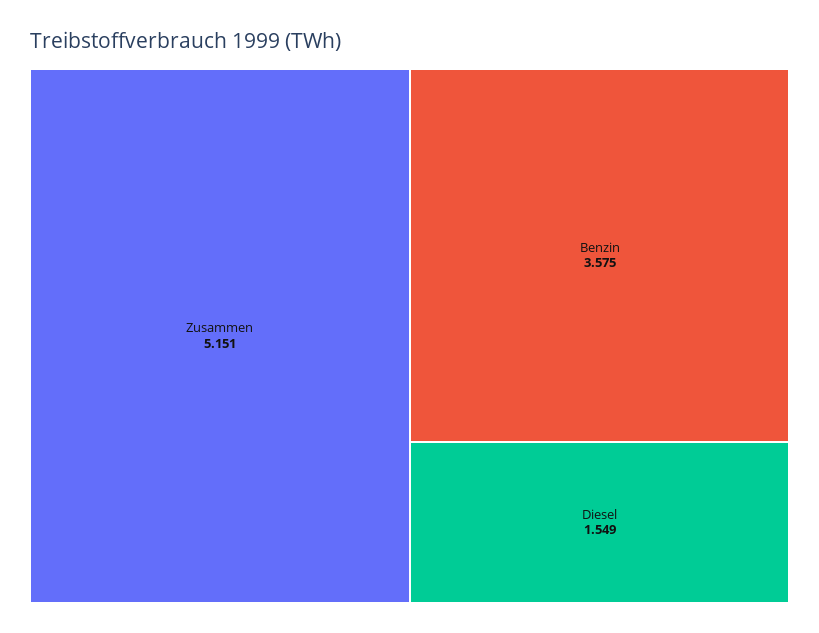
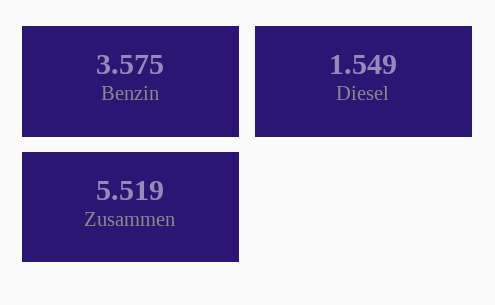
Zusammen: 5.151 -> 5.519

